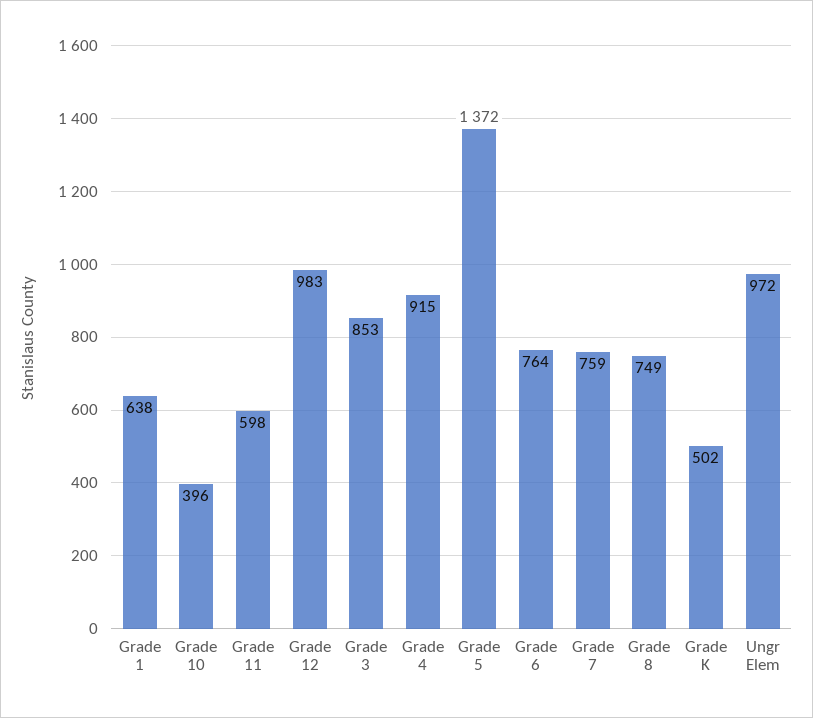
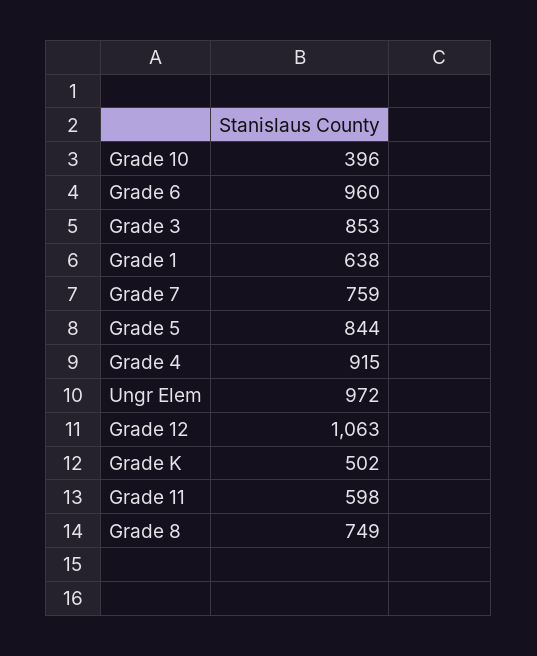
Grade 12: 983 -> 1063
Grade 5: 1372 -> 844
Grade 6: 764 -> 960

